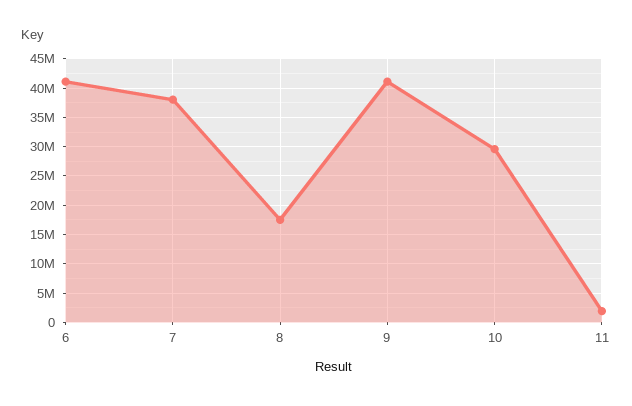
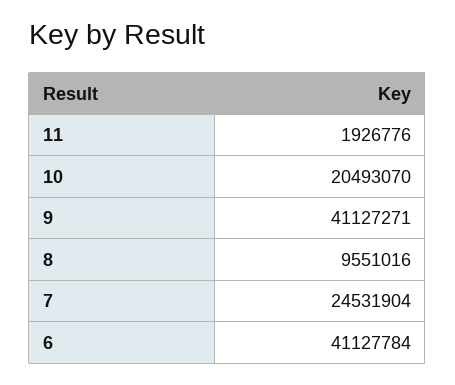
7: 37500000 -> 24531904
8: 17500000 -> 9551016
10: 30000000 -> 20493070

